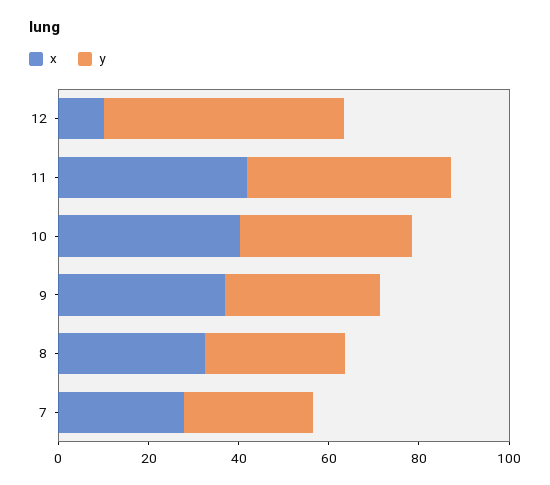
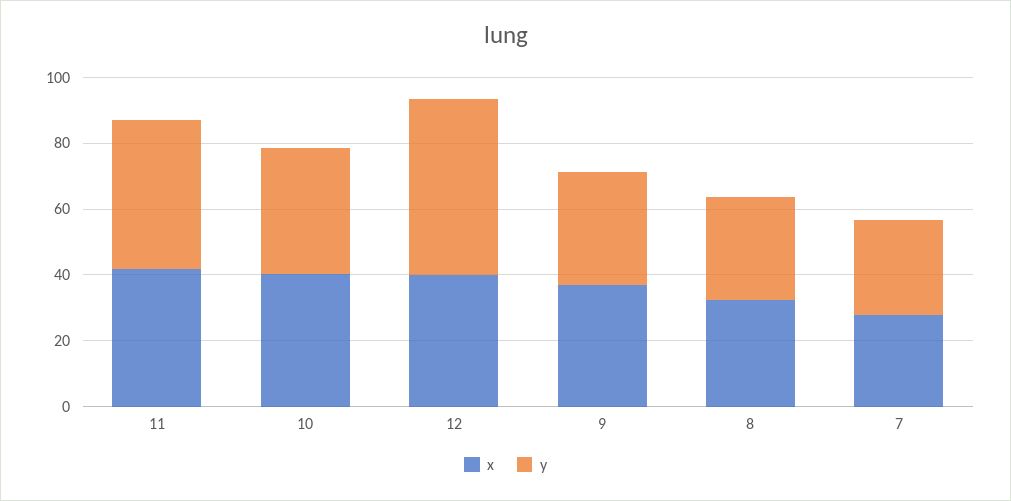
x, 12: 10 -> 40

